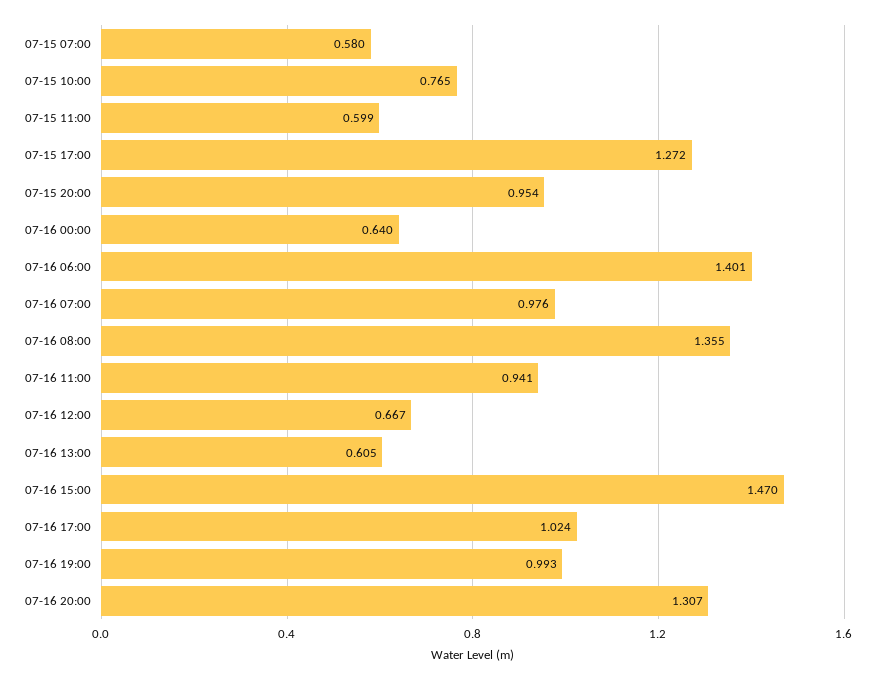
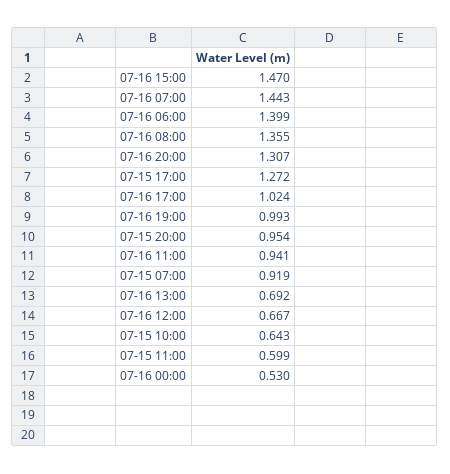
07-15 07:00: 0.58 -> 0.919
07-15 10:00: 0.765 -> 0.643
07-16 00:00: 0.64 -> 0.53
07-16 06:00: 1.401 -> 1.399
07-16 07:00: 0.976 -> 1.443
07-16 13:00: 0.605 -> 0.692

